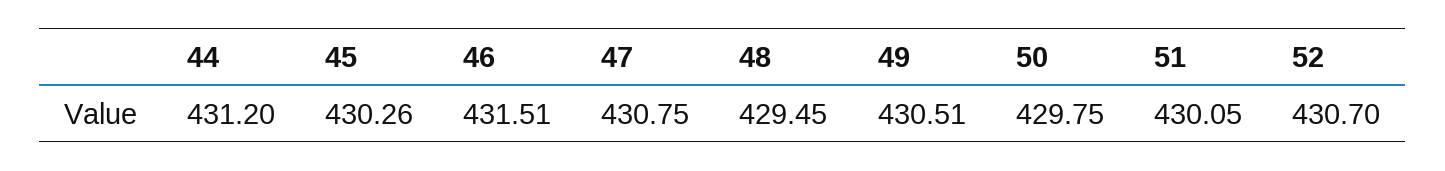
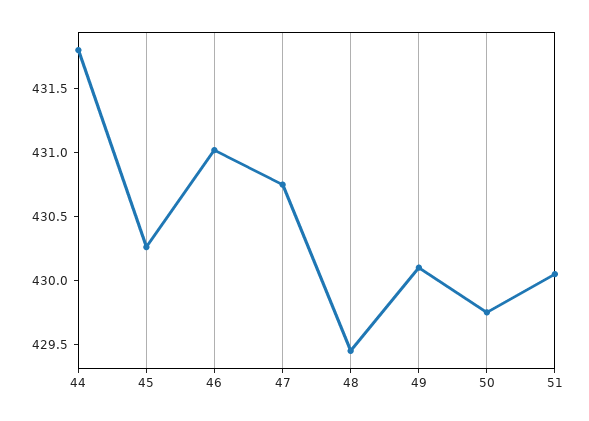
44: 431.2 -> 431.8
46: 431.51 -> 431
49: 430.51 -> 430.1
52: 430.7 -> none

